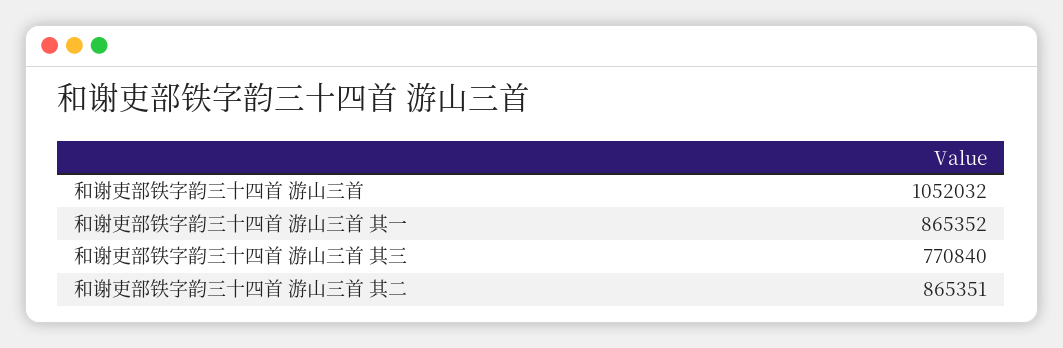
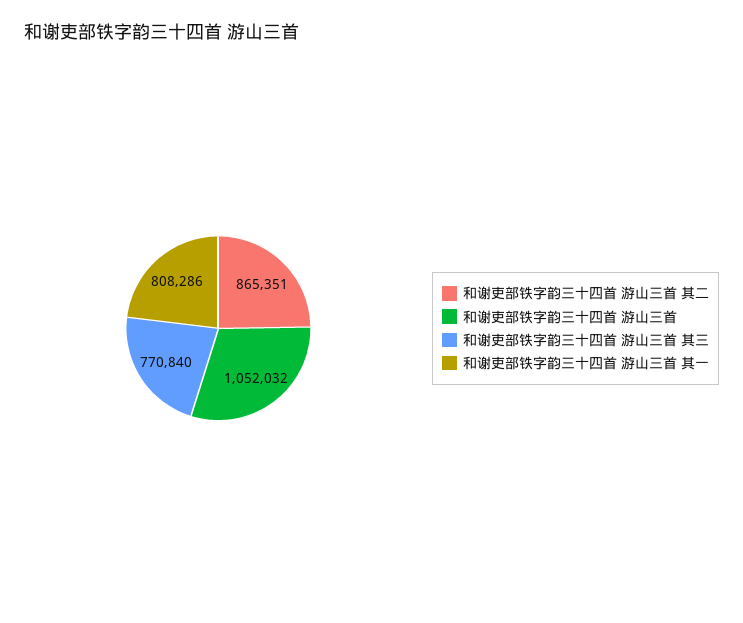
和谢吏部铁字韵三十四首 游山三首 其一: 865352 -> 808286

